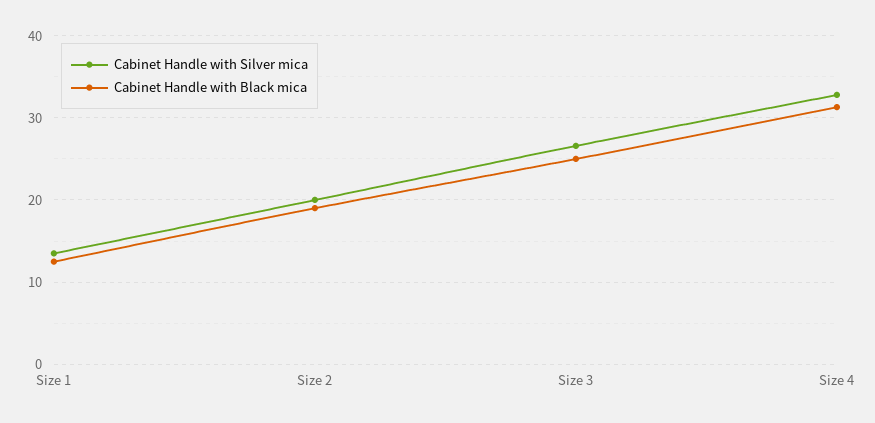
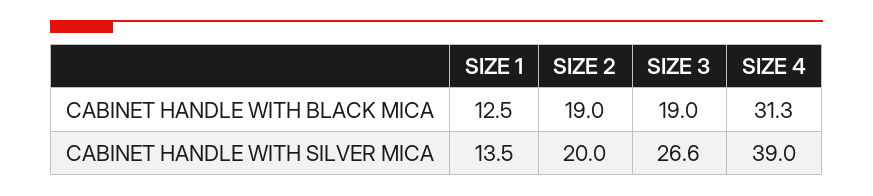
Cabinet Handle with Black mica, Size 3: 25 -> 19
Cabinet Handle with Silver mica, Size 4: 33 -> 39

